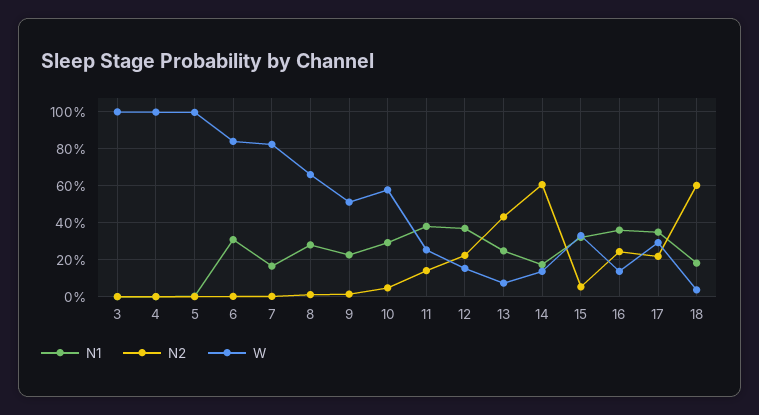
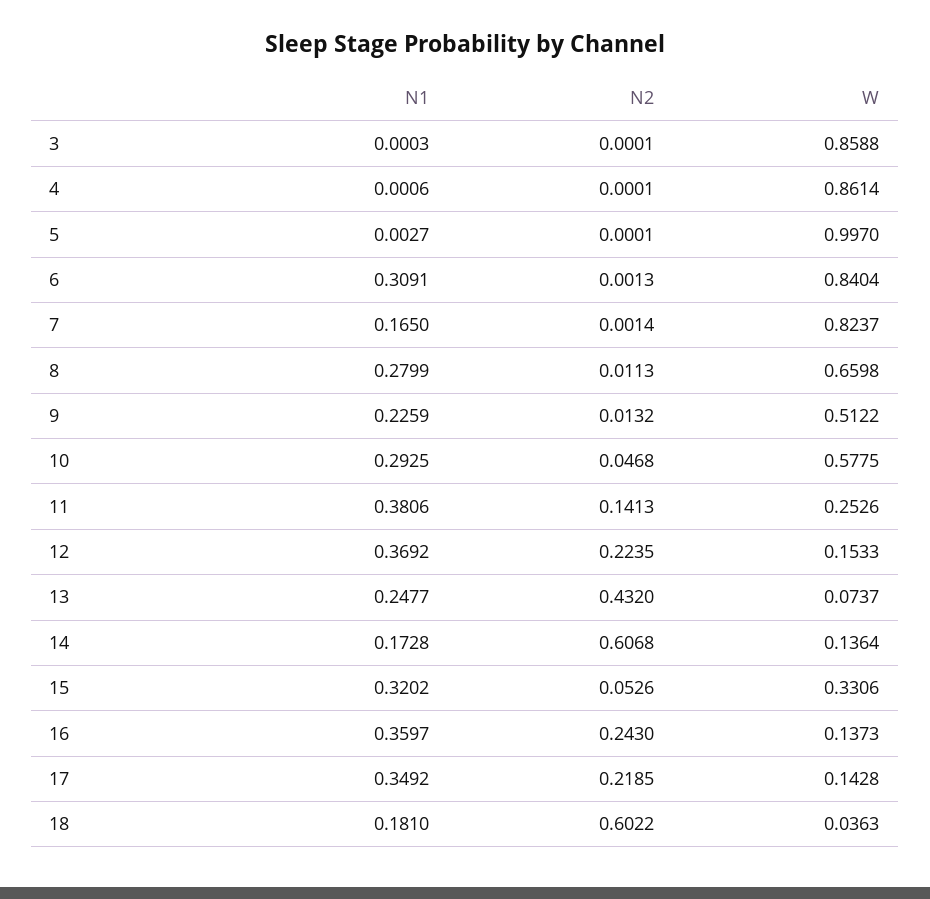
W, 3: 1 -> 0.8588
W, 4: 1 -> 0.8614
W, 17: 0.3 -> 0.1428

